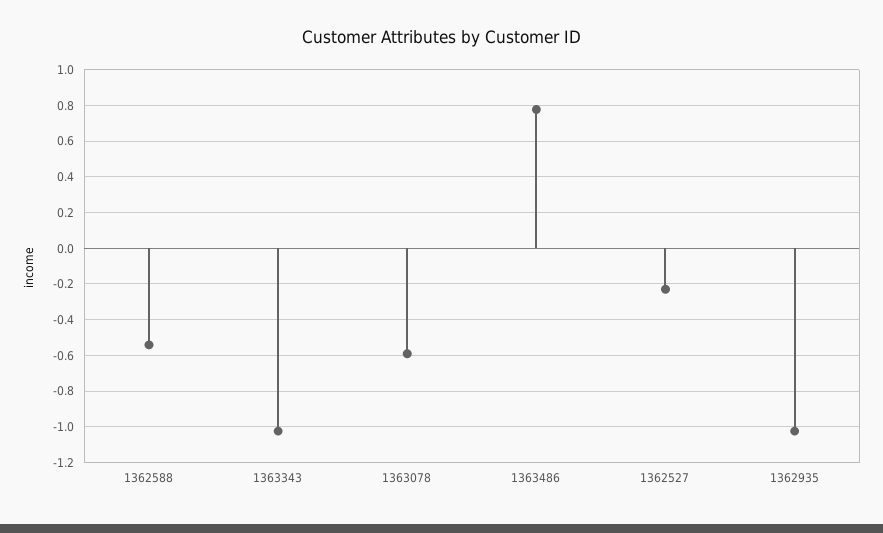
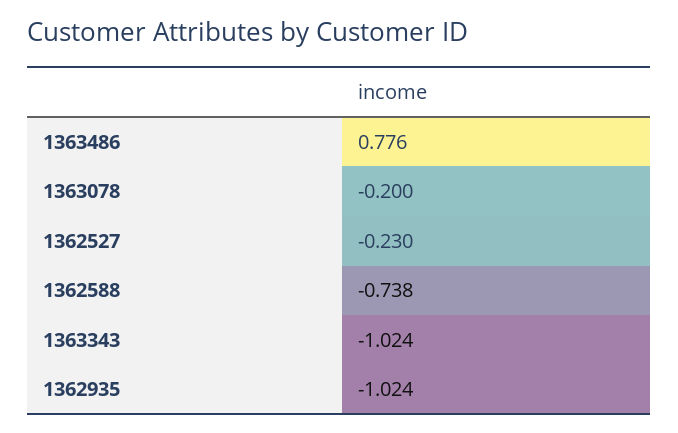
1362588: -0.55 -> -0.738
1363078: -0.6 -> -0.2

